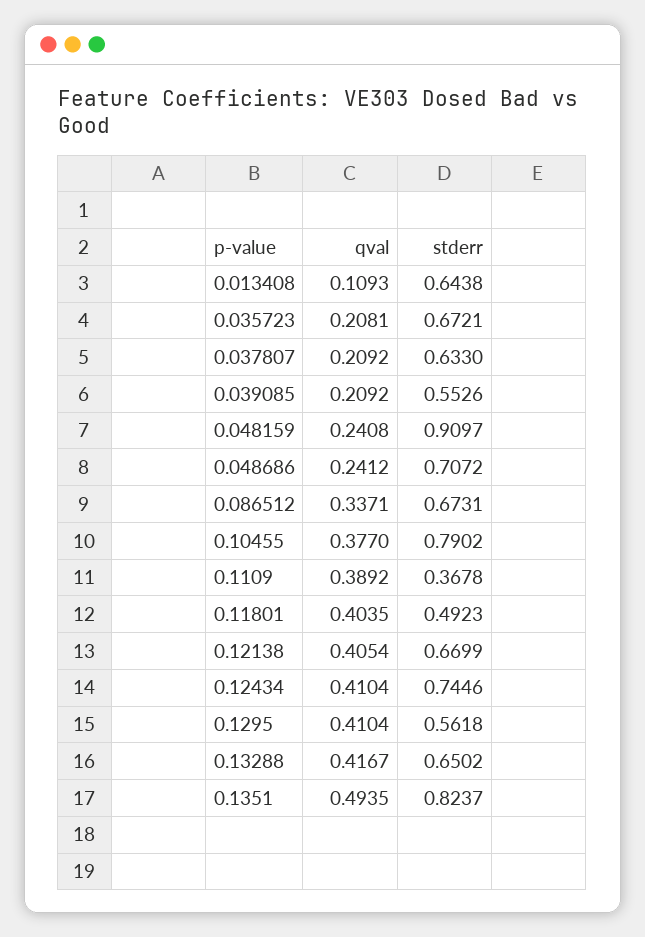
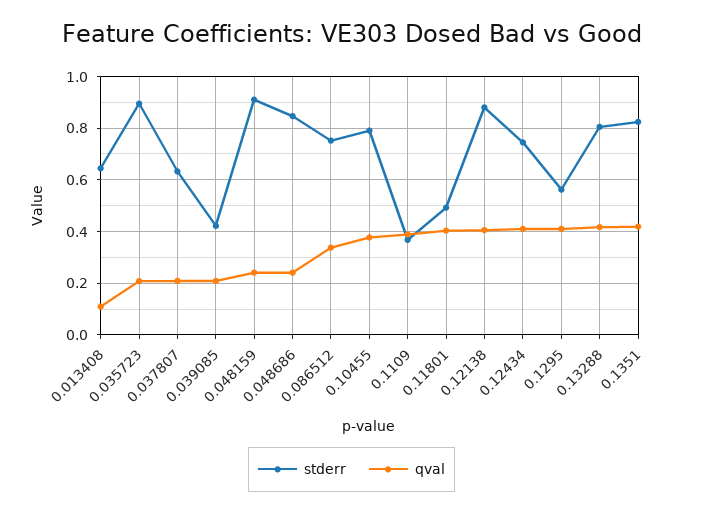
stderr, 0.035723: 0.6721 -> 0.9
stderr, 0.039085: 0.5526 -> 0.425
stderr, 0.048686: 0.7072 -> 0.85
stderr, 0.086512: 0.6731 -> 0.75
stderr, 0.12138: 0.6699 -> 0.875
stderr, 0.13288: 0.6502 -> 0.8
qval, 0.1351: 0.4935 -> 0.425

